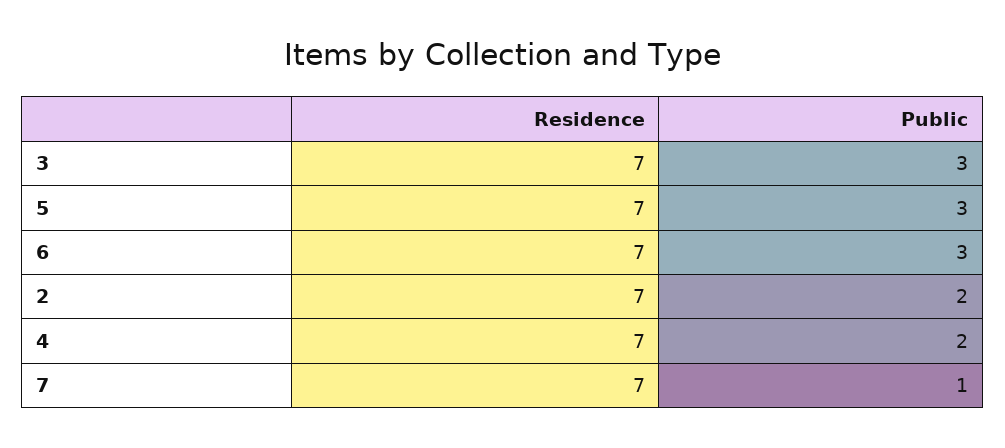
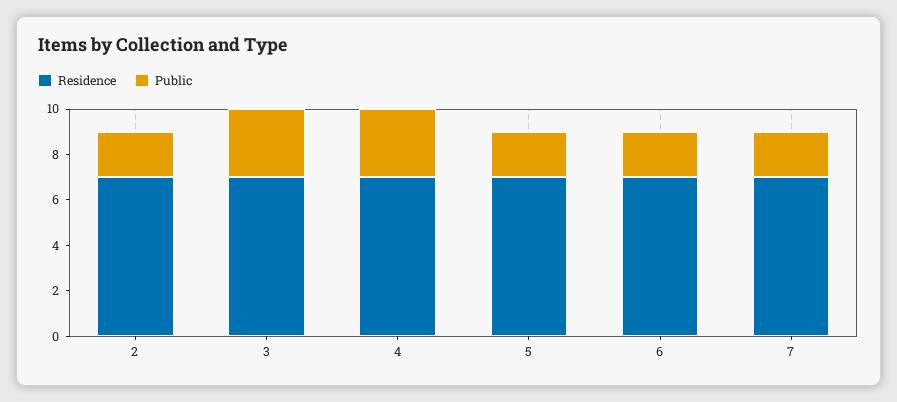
Public, 5: 3 -> 2
Public, 6: 3 -> 2
Public, 4: 2 -> 3
Public, 7: 1 -> 2

